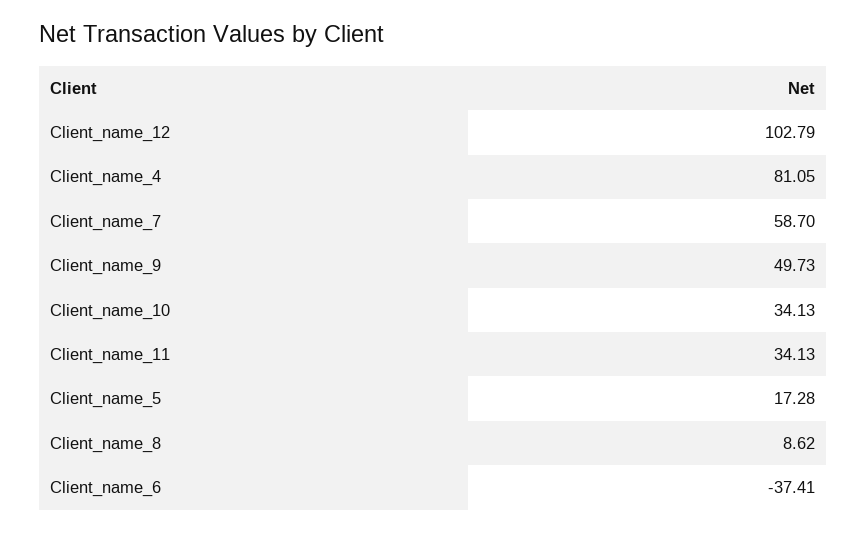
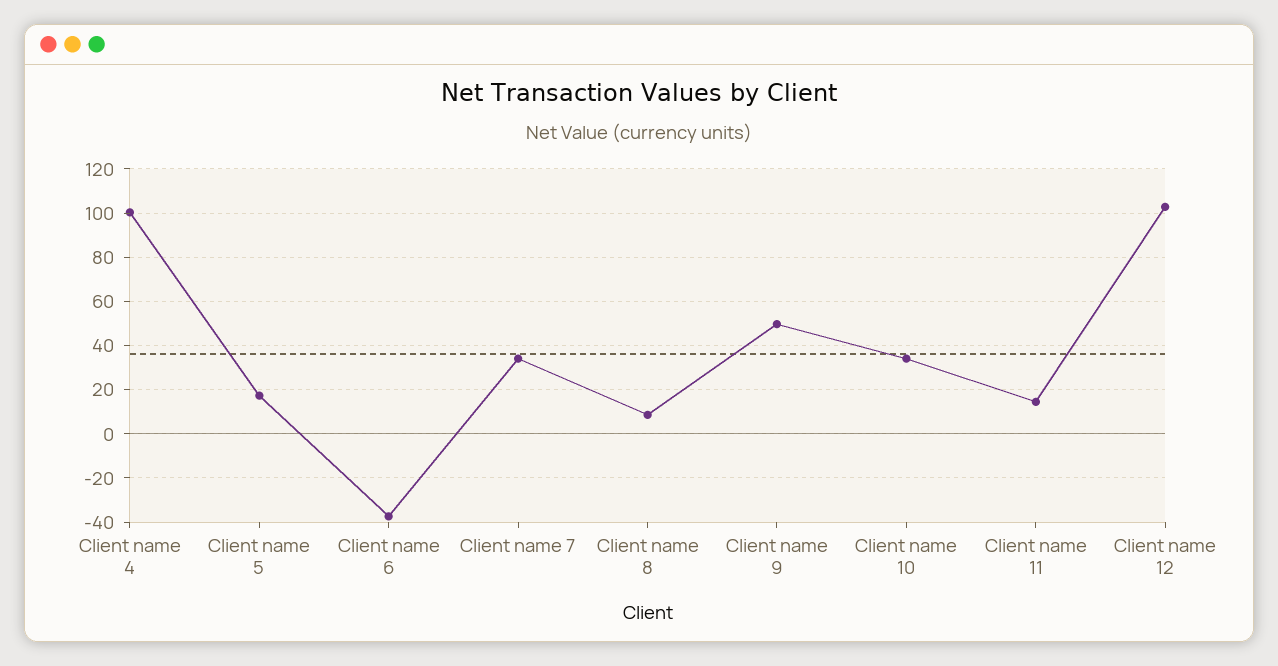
Client_name_4: 81.05 -> 100
Client_name_7: 58.7 -> 35
Client_name_11: 34.13 -> 15

